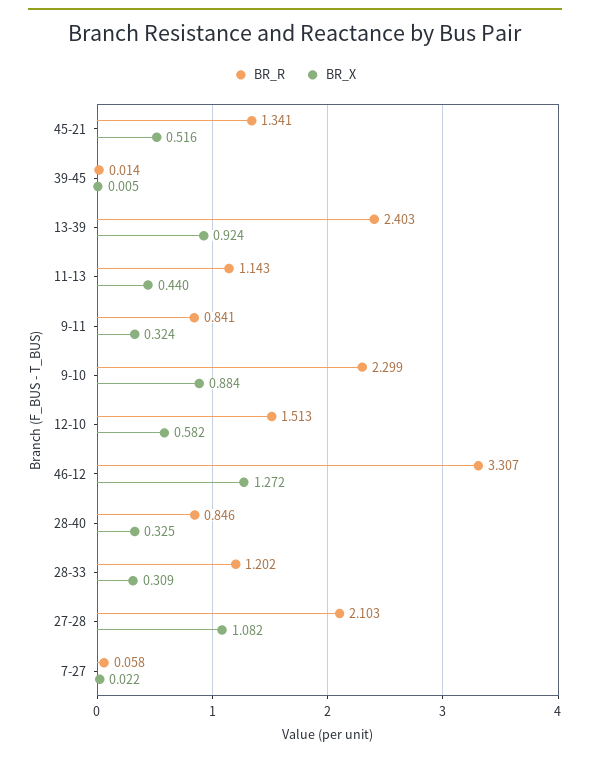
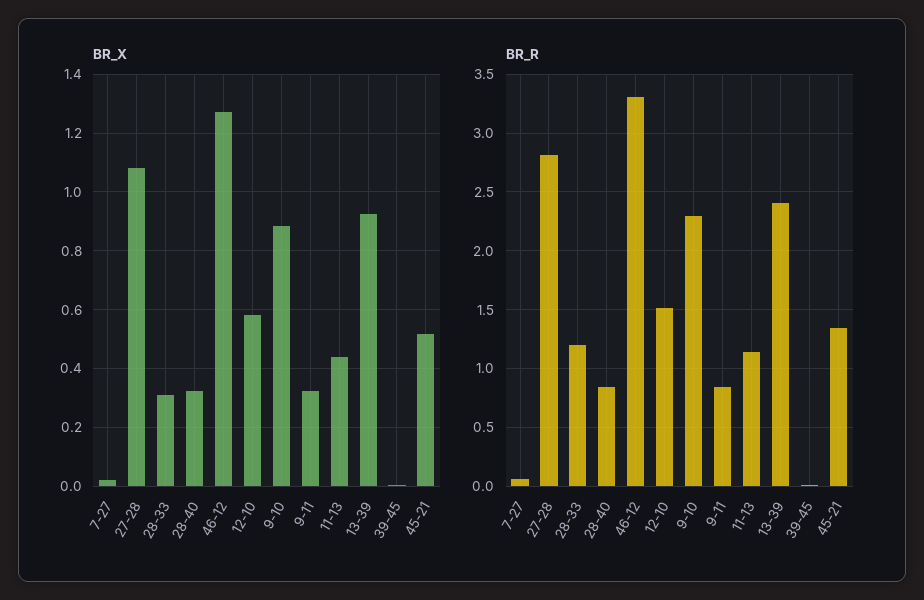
BR_R, 27-28: 2.103 -> 2.8

